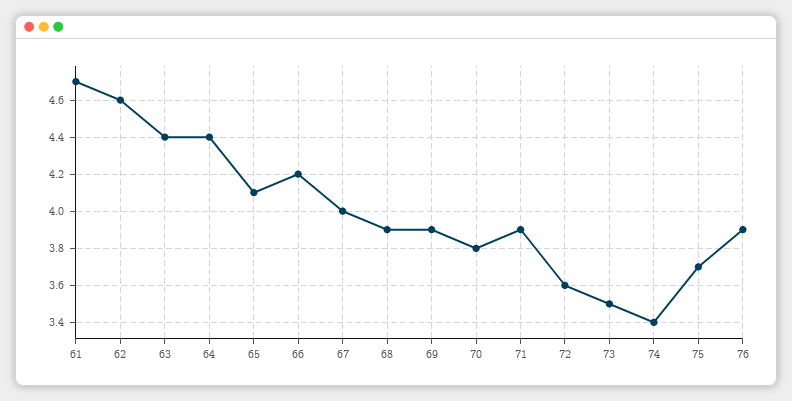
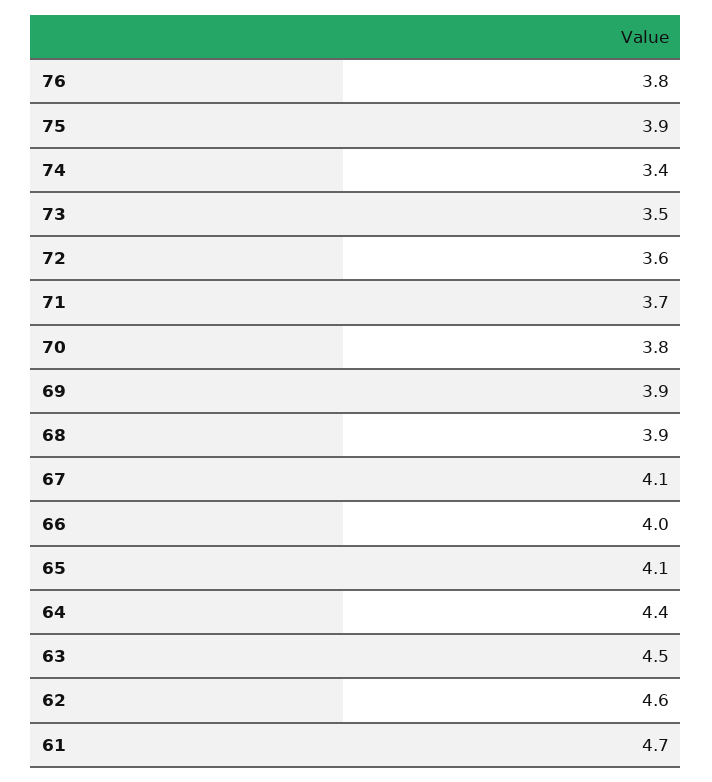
63: 4.4 -> 4.5
66: 4.2 -> 4
67: 4 -> 4.1
71: 3.9 -> 3.7
75: 3.7 -> 3.9
76: 3.9 -> 3.8

